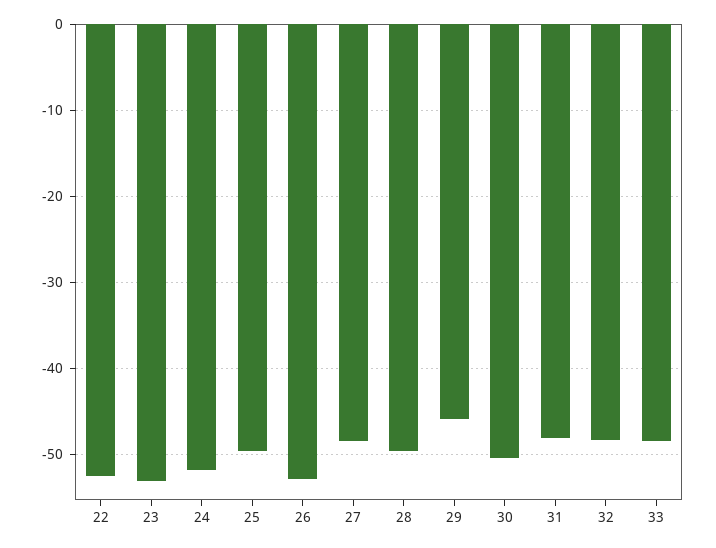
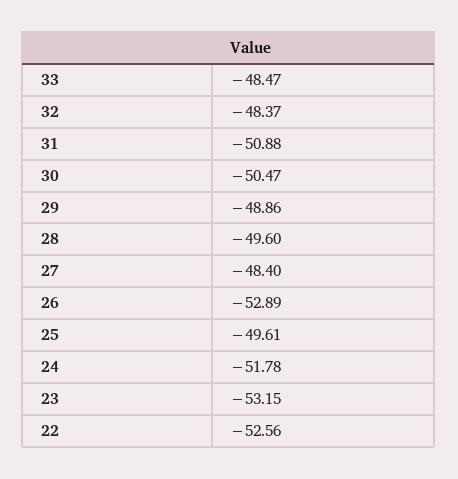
29: -46 -> -48.86
31: -48 -> -50.88

